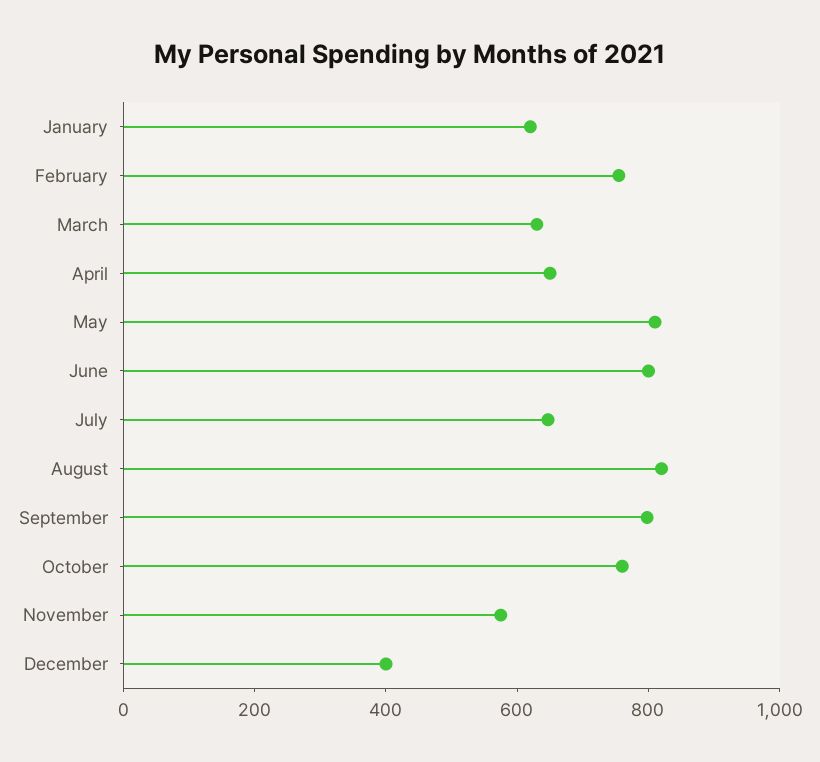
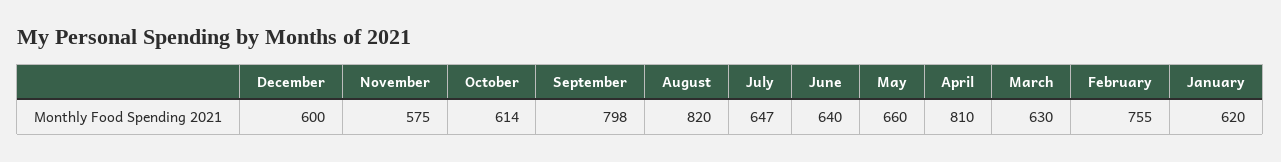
April: 650 -> 810
May: 800 -> 660
June: 800 -> 640
October: 750 -> 614
December: 400 -> 600

